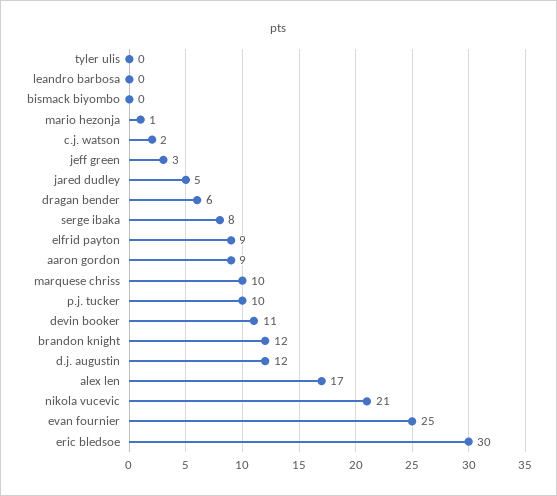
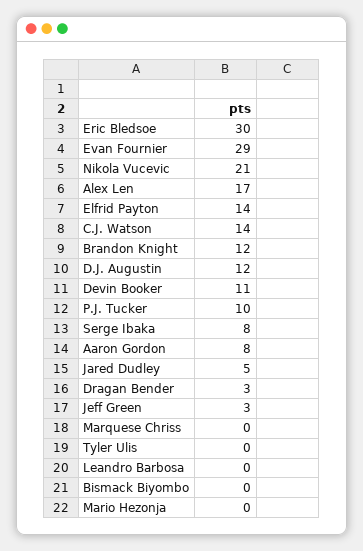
mario hezonja: 1 -> 0
c.j. watson: 2 -> 14
dragan bender: 6 -> 3
elfrid payton: 9 -> 14
aaron gordon: 9 -> 8
marquese chriss: 10 -> 0
evan fournier: 25 -> 29

